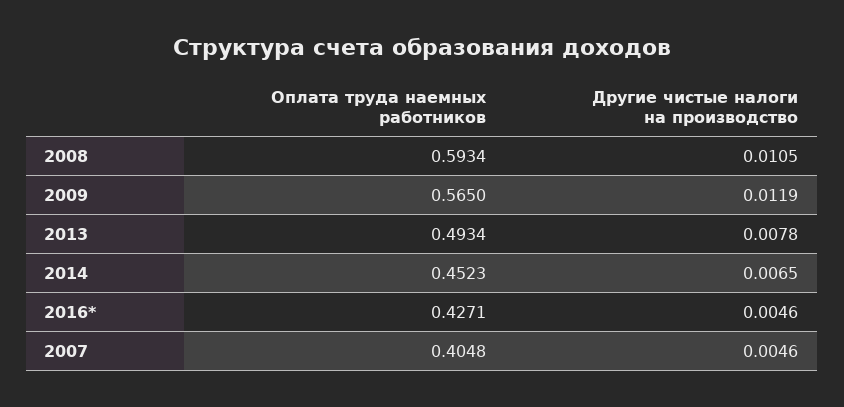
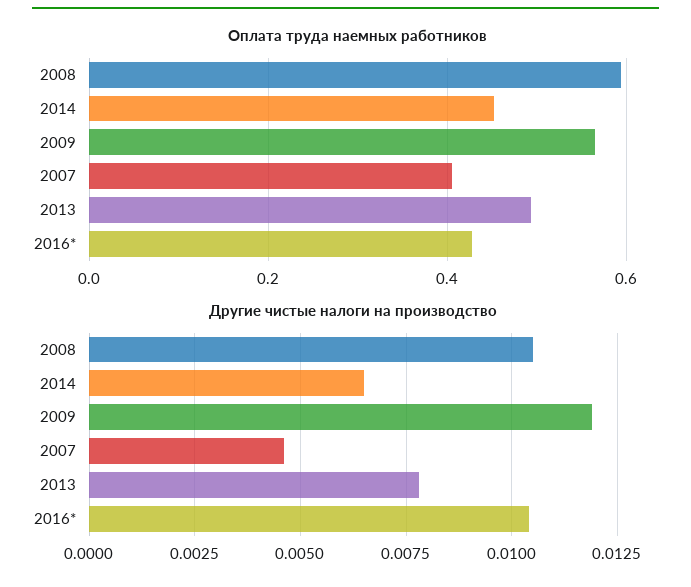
Другие чистые налоги на производство, 2016*: 0.0046 -> 0.0105

